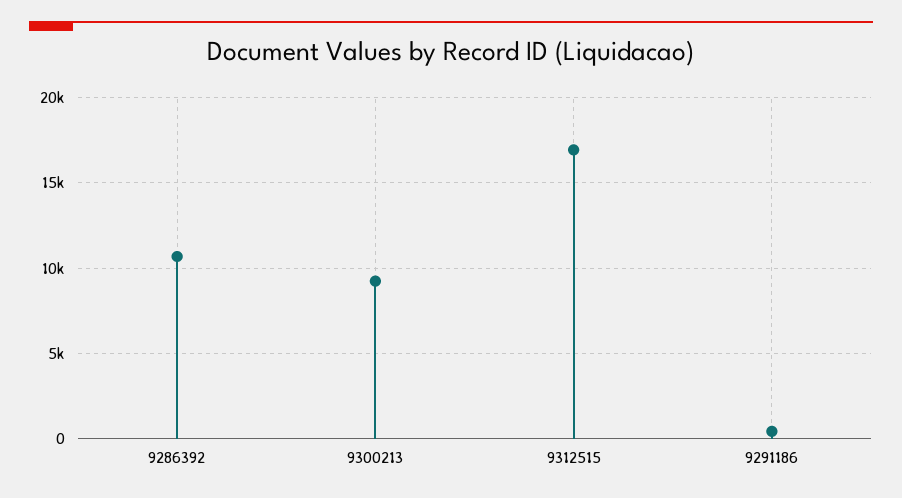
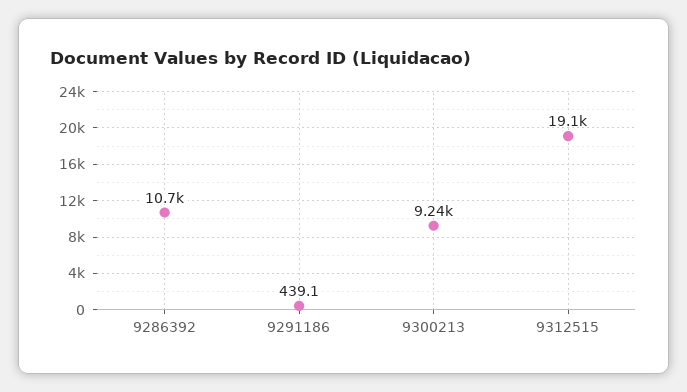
9312515: 17000 -> 19100

